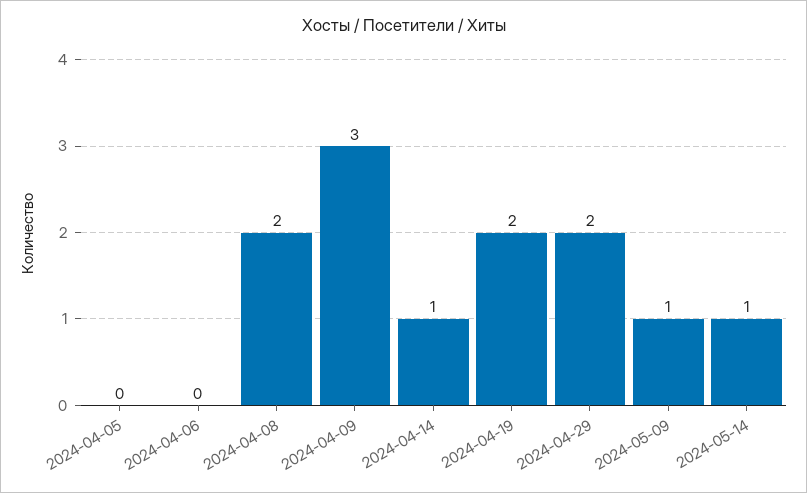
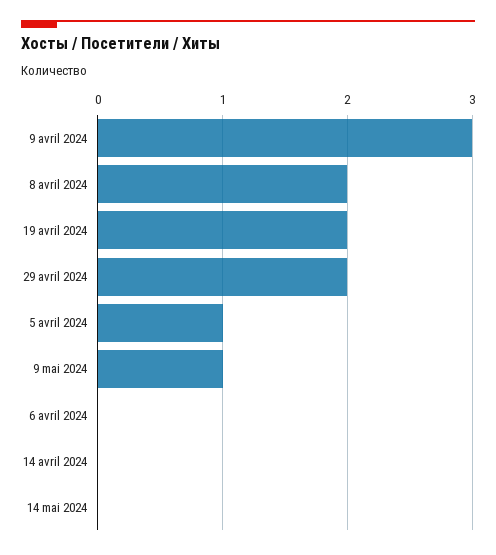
2024-04-05: 0 -> 1
2024-04-14: 1 -> 0
2024-05-14: 1 -> 0

